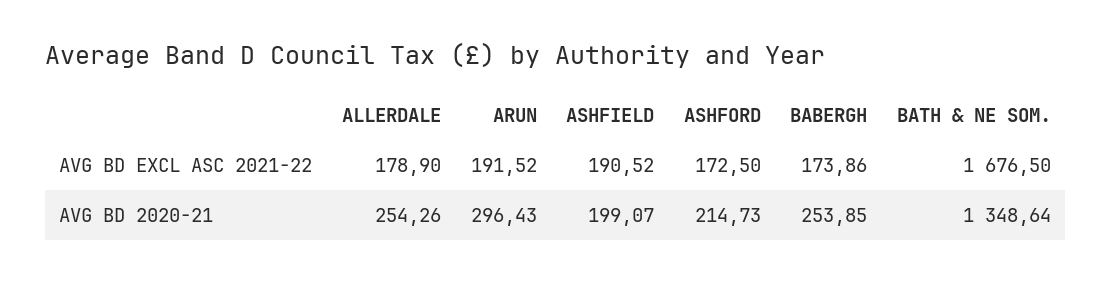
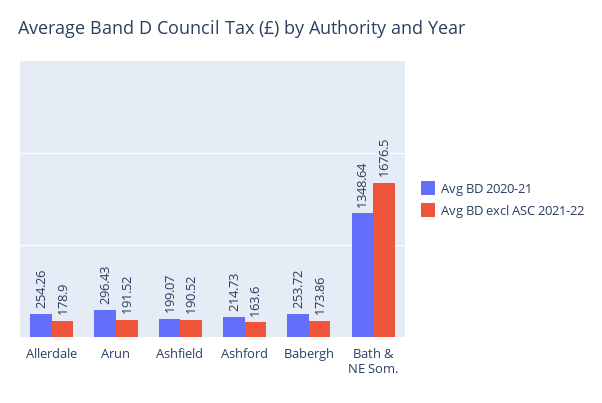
AVG BD EXCL ASC 2021-22, ASHFORD: 172.5 -> 163.6
AVG BD 2020-21, BABERGH: 253.85 -> 253.72

